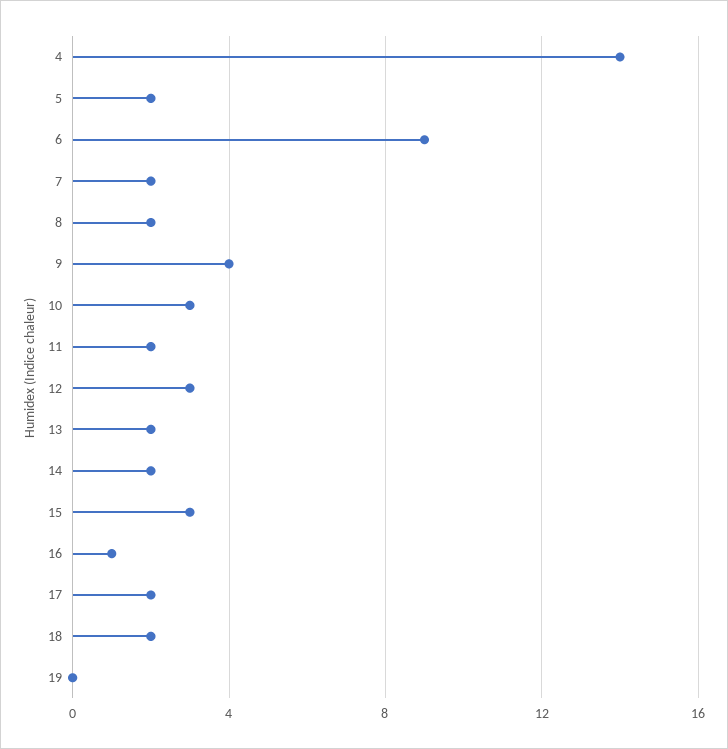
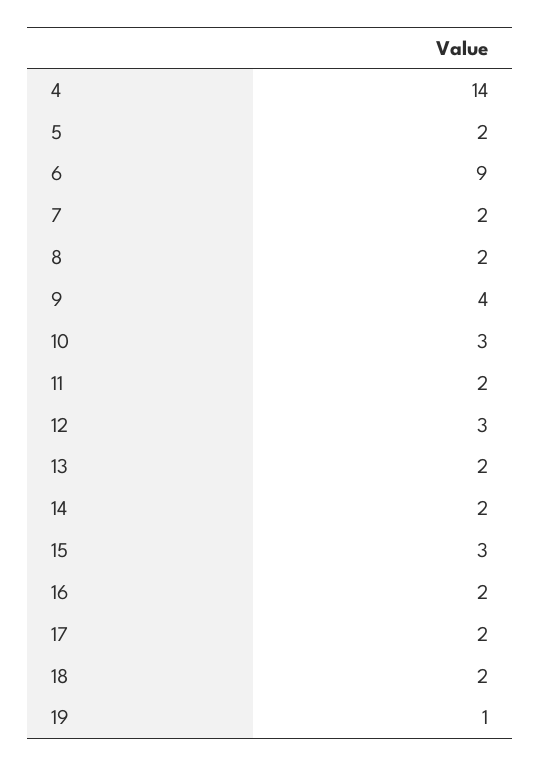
16: 1 -> 2
19: 0 -> 1

